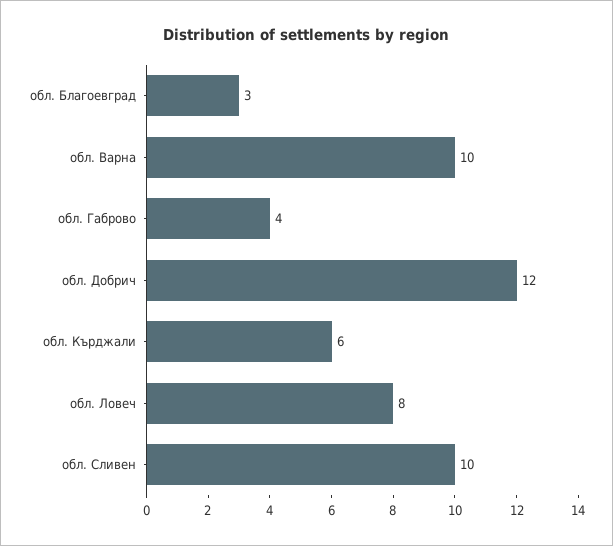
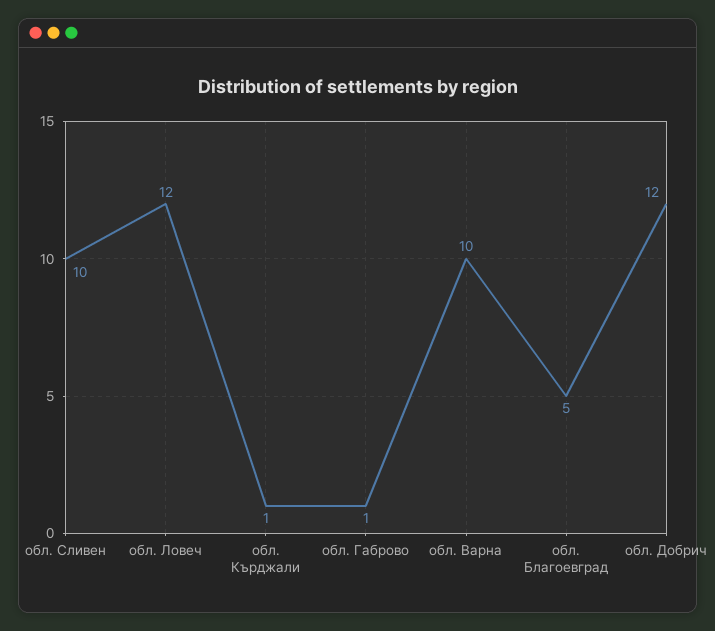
обл. Благоевград: 3 -> 5
обл. Габрово: 4 -> 1
обл. Кърджали: 6 -> 1
обл. Ловеч: 8 -> 12

